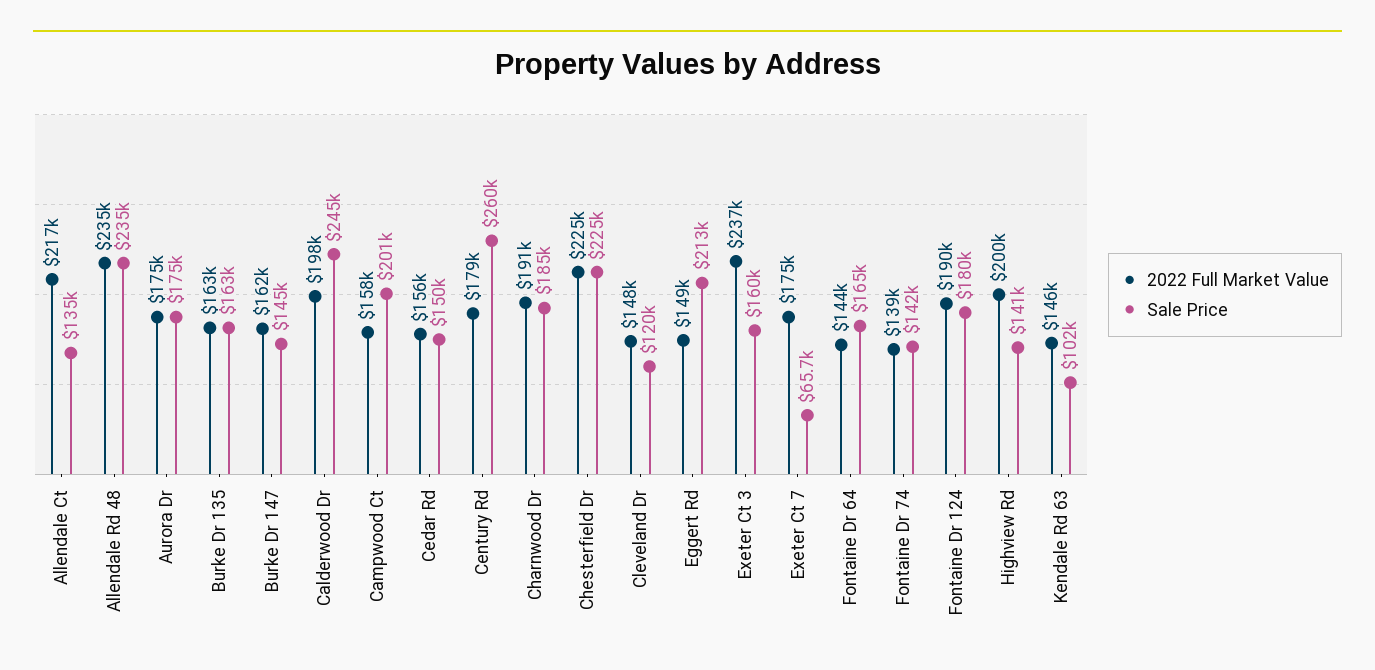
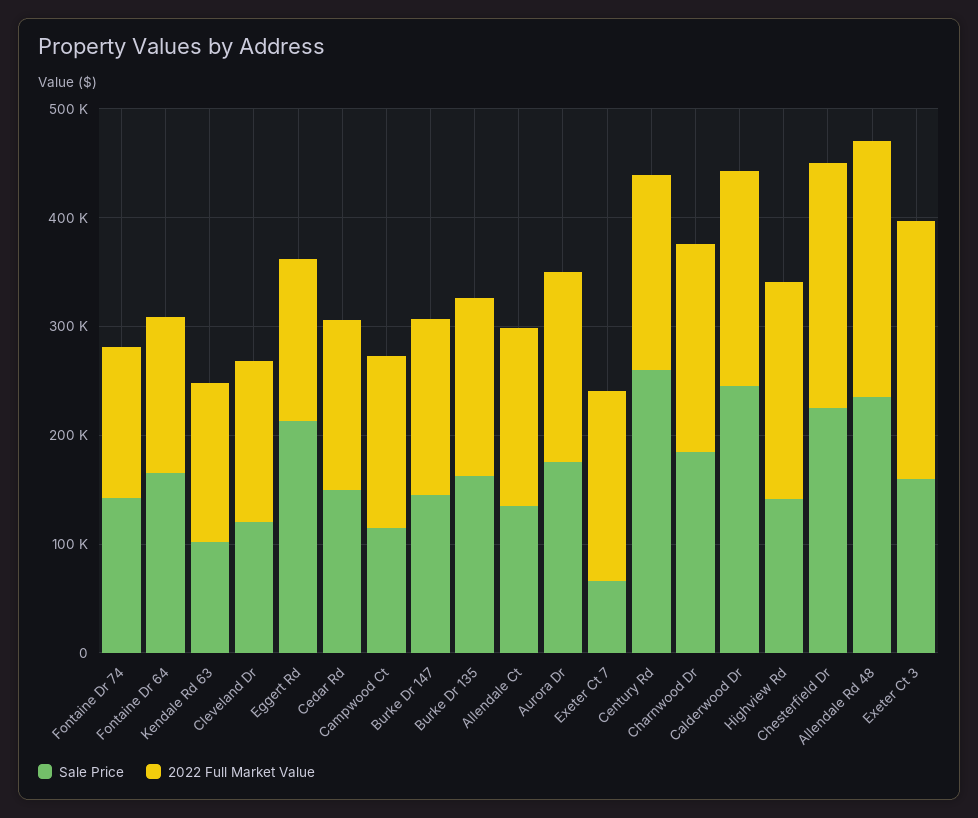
2022 Full Market Value, Allendale Ct: 217000 -> 160000
Sale Price, Campwood Ct: 201000 -> 120000
2022 Full Market Value, Fontaine Dr 124: 190000 -> none
Sale Price, Fontaine Dr 124: 180000 -> none

